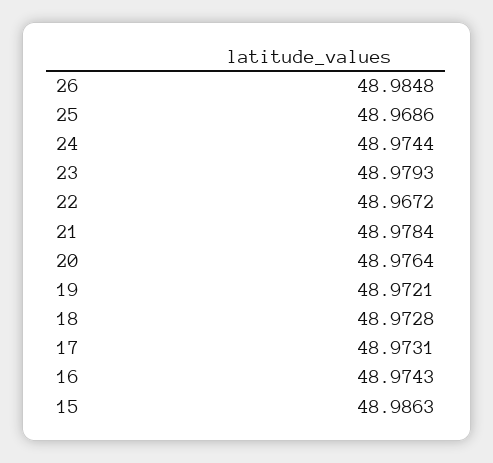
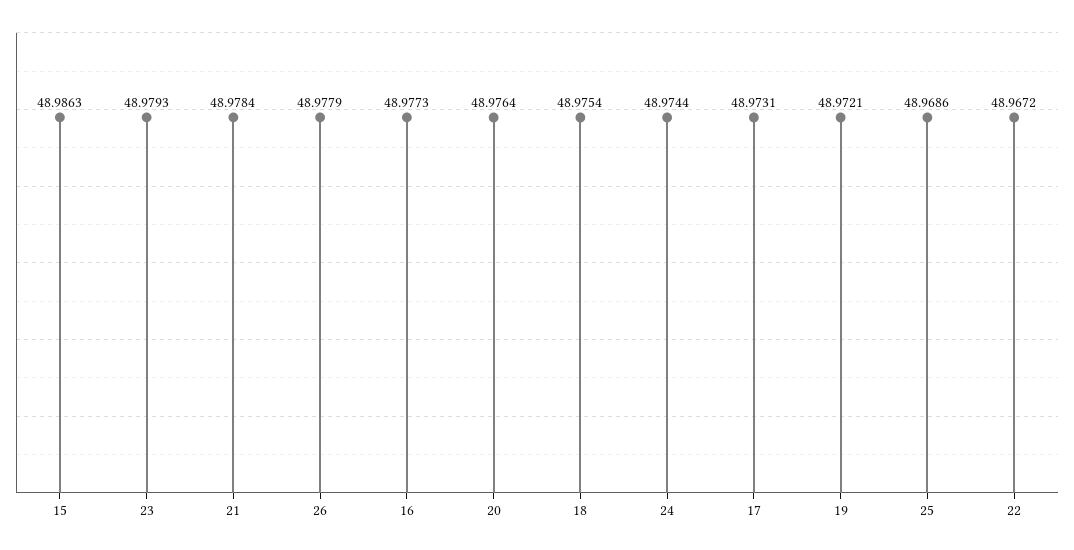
26: 48.9848 -> 48.9779
18: 48.9728 -> 48.9754
16: 48.9743 -> 48.9773

